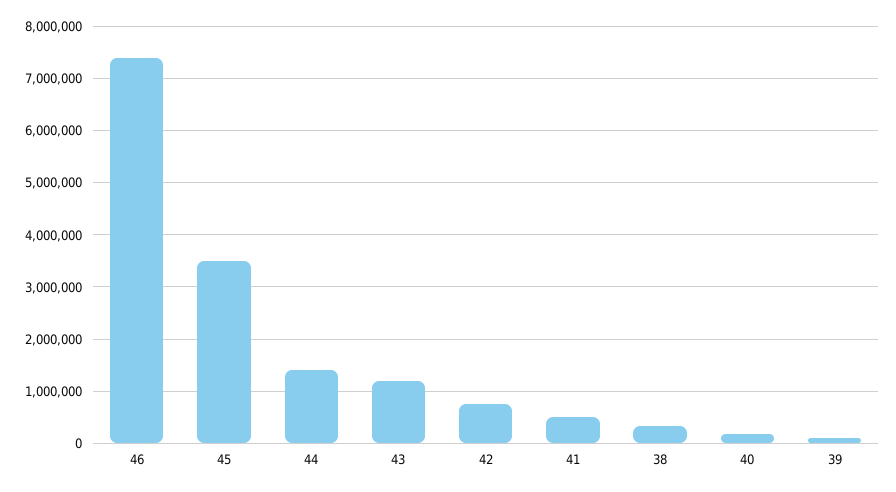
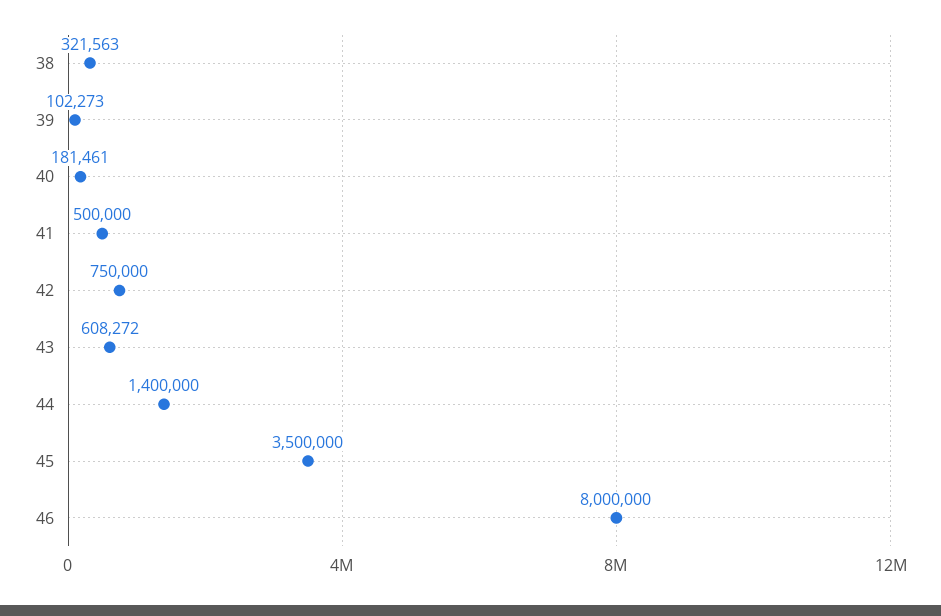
46: 7400000 -> 8000000
43: 1200000 -> 608272

